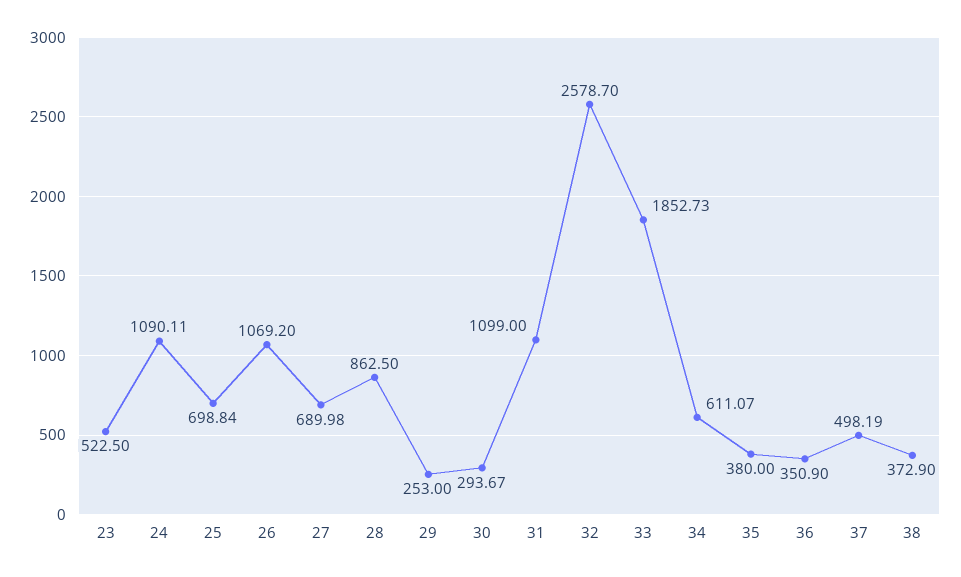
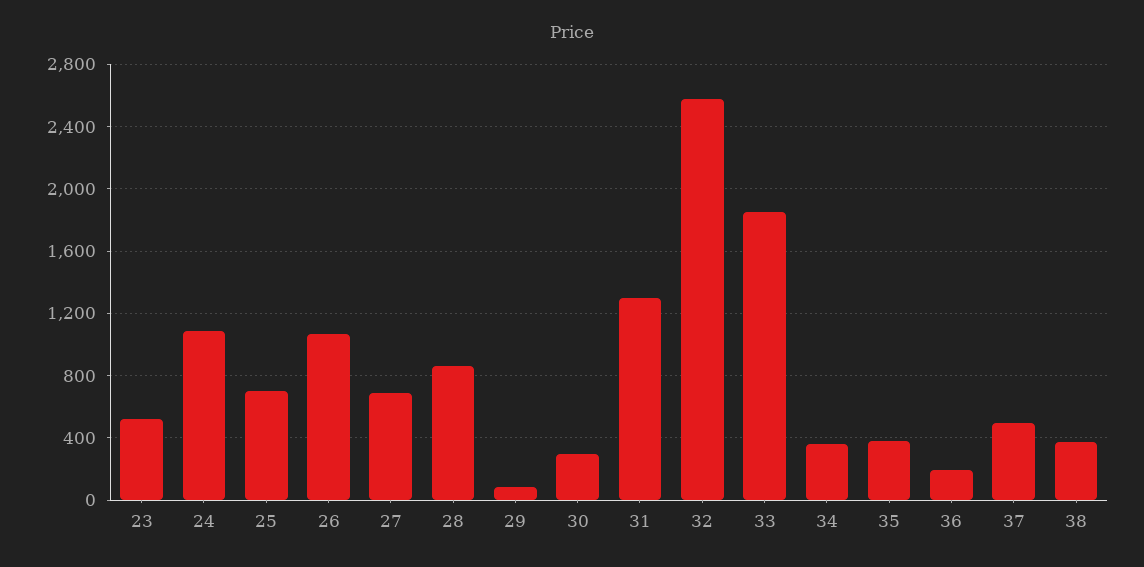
29: 253 -> 100
31: 1099 -> 1300
34: 611.07 -> 350
36: 350.9 -> 200

